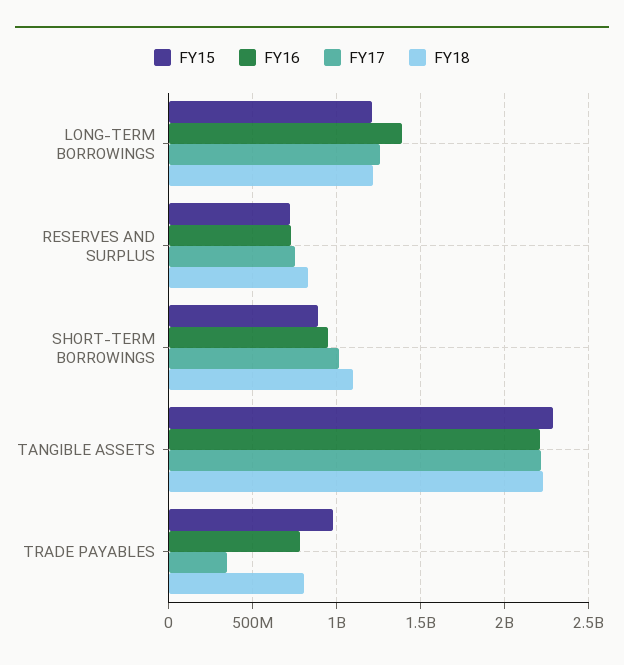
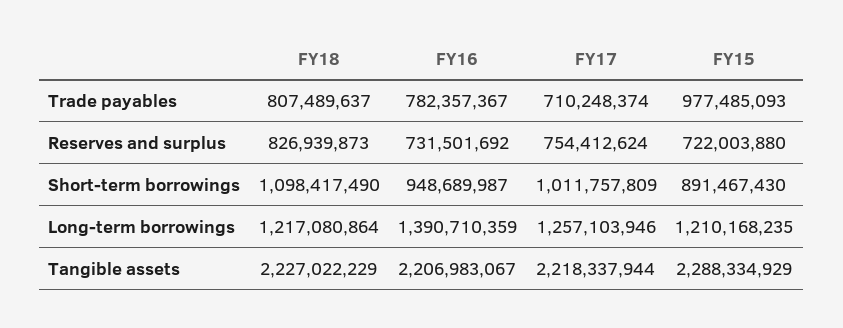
FY17, TRADE PAYABLES: 350000000 -> 710248374

